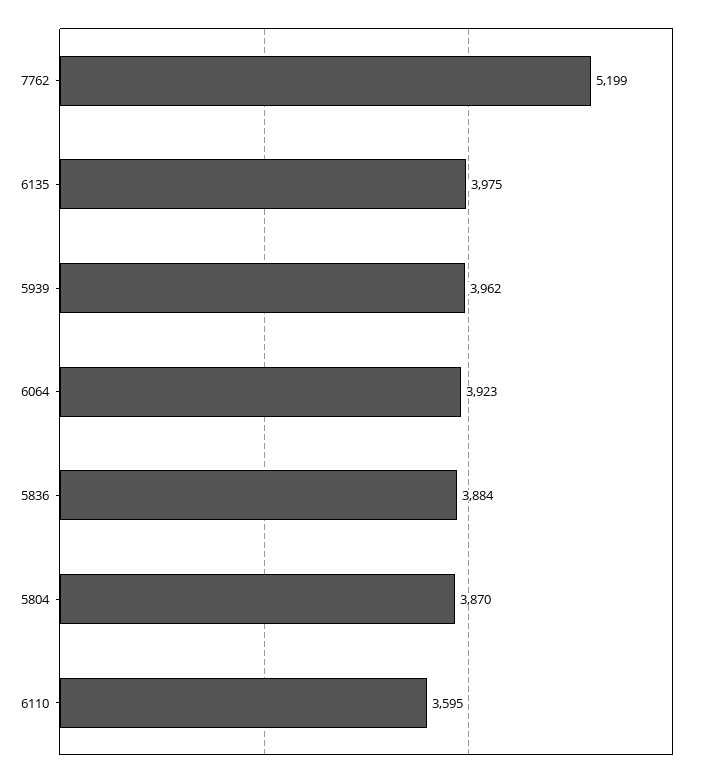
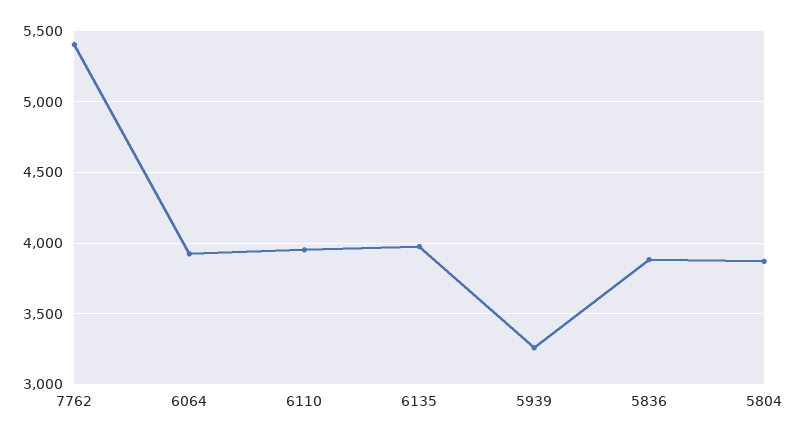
7762: 5199 -> 5400
5939: 3962 -> 3250
6110: 3595 -> 3950

